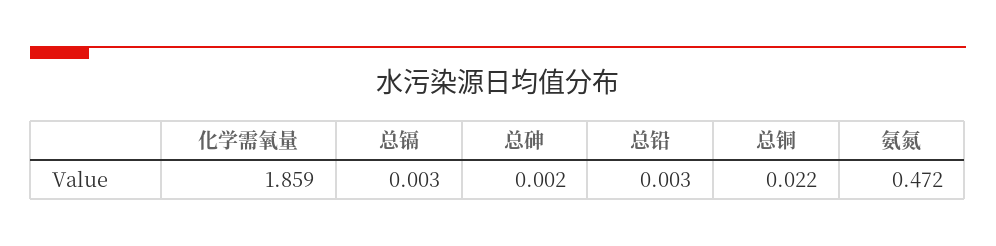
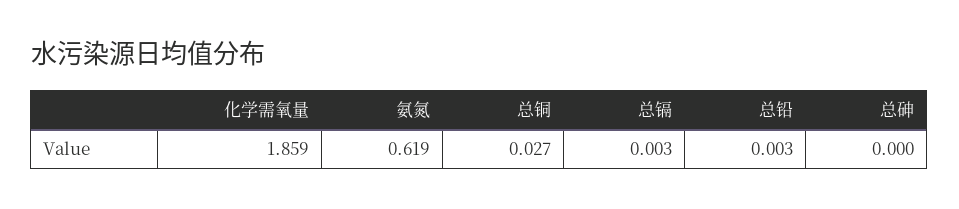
总砷: 0.002 -> 0
总铜: 0.022 -> 0.027
氨氮: 0.472 -> 0.619

